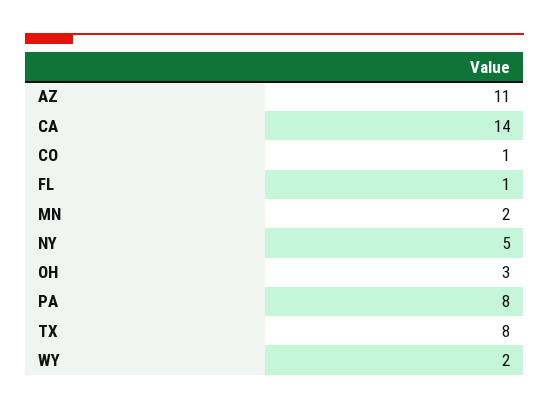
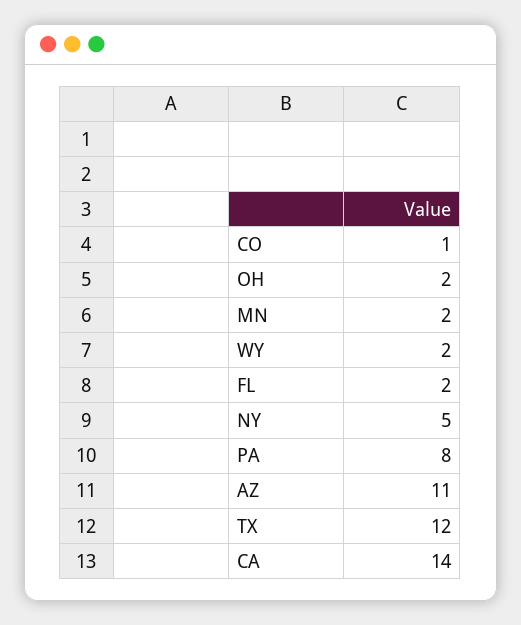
FL: 1 -> 2
OH: 3 -> 2
TX: 8 -> 12

